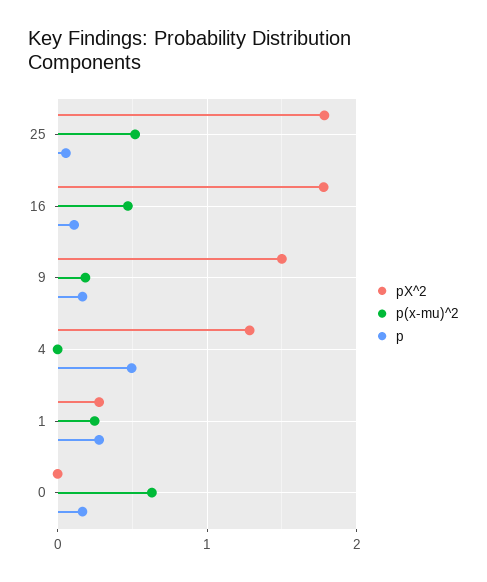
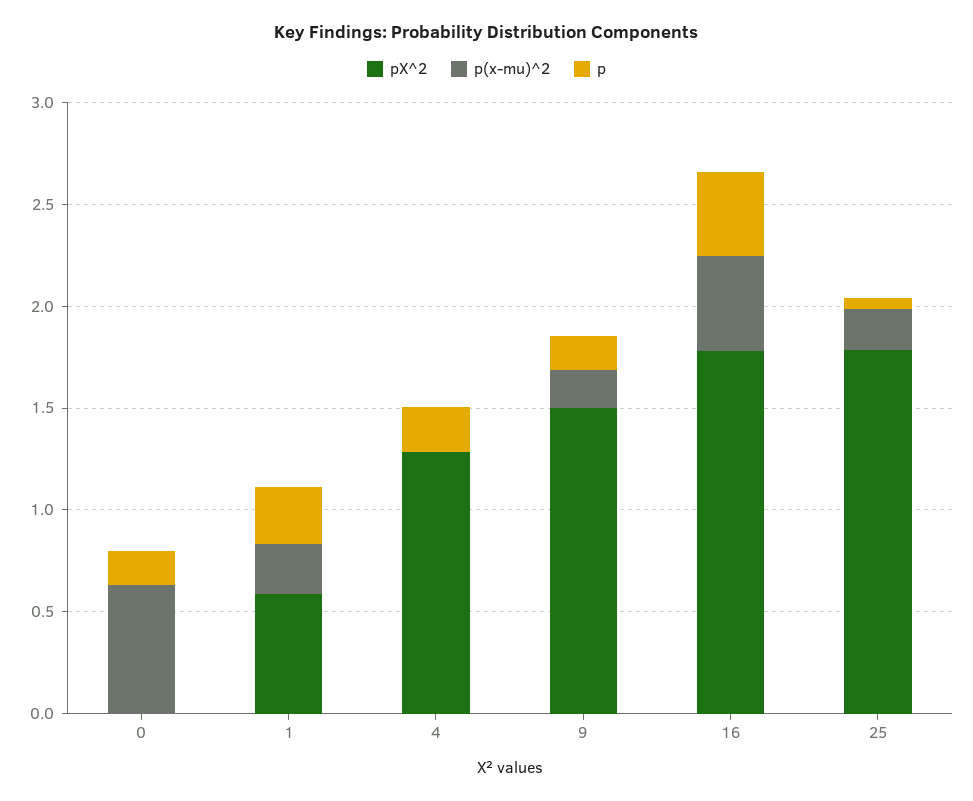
p(x-mu)^2, 25: 0.5 -> 0.2
p, 16: 0.1 -> 0.4
p, 4: 0.5 -> 0.2
pX^2, 1: 0.3 -> 0.6

